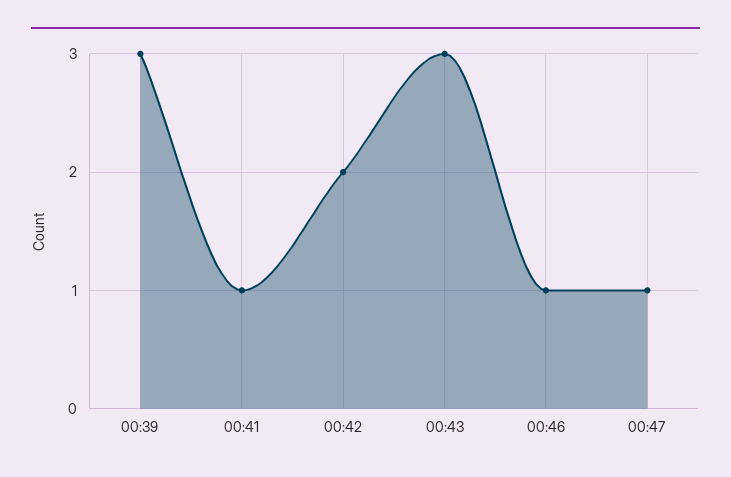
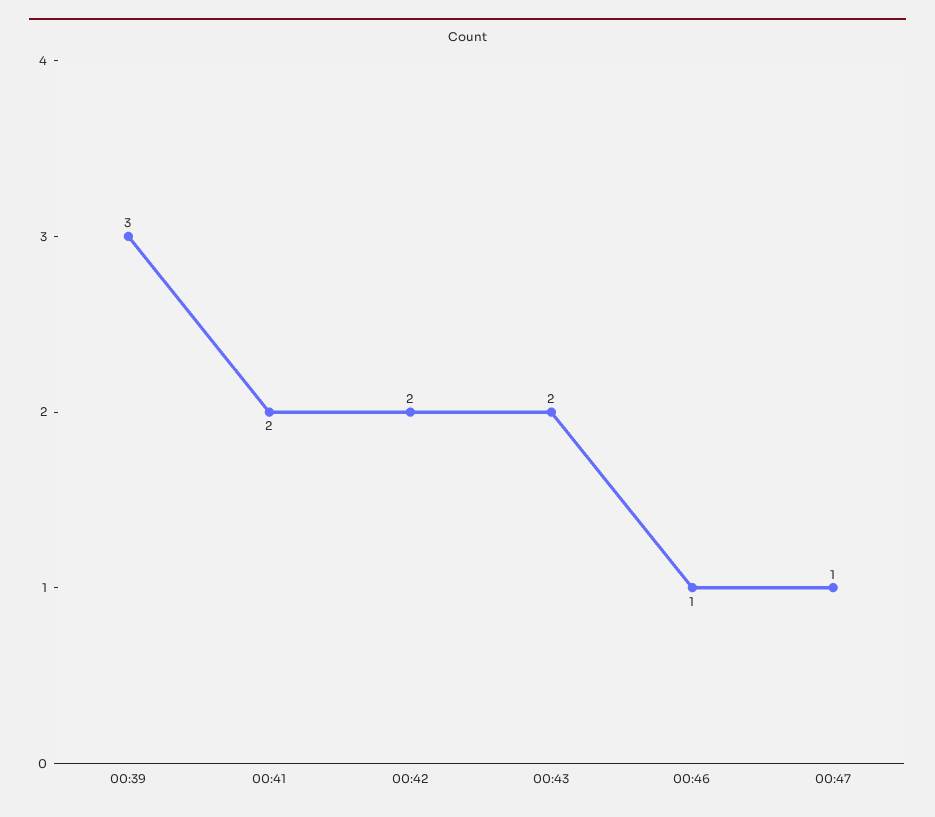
00:41: 1 -> 2
00:43: 3 -> 2

